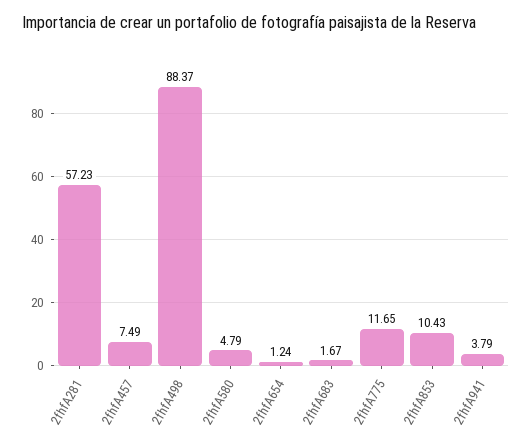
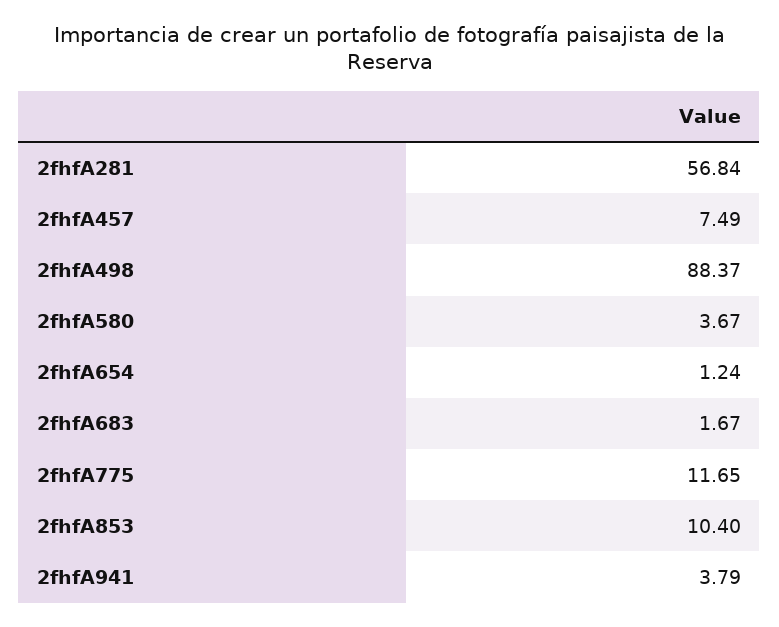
2fhfA281: 57.23 -> 56.84
2fhfA580: 4.79 -> 3.67
2fhfA853: 10.43 -> 10.4

